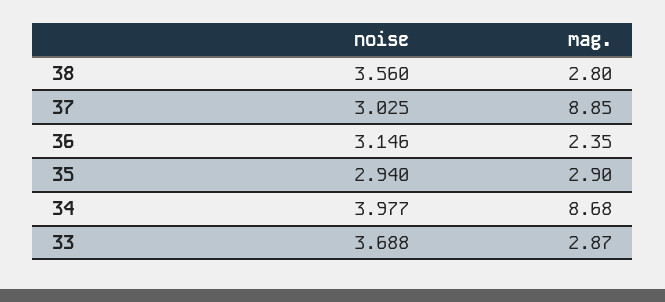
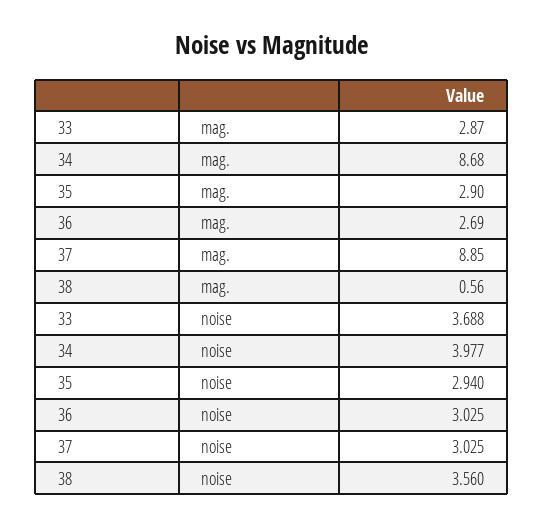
mag., 38: 2.8 -> 0.56
noise, 36: 3.146 -> 3.025
mag., 36: 2.35 -> 2.69

